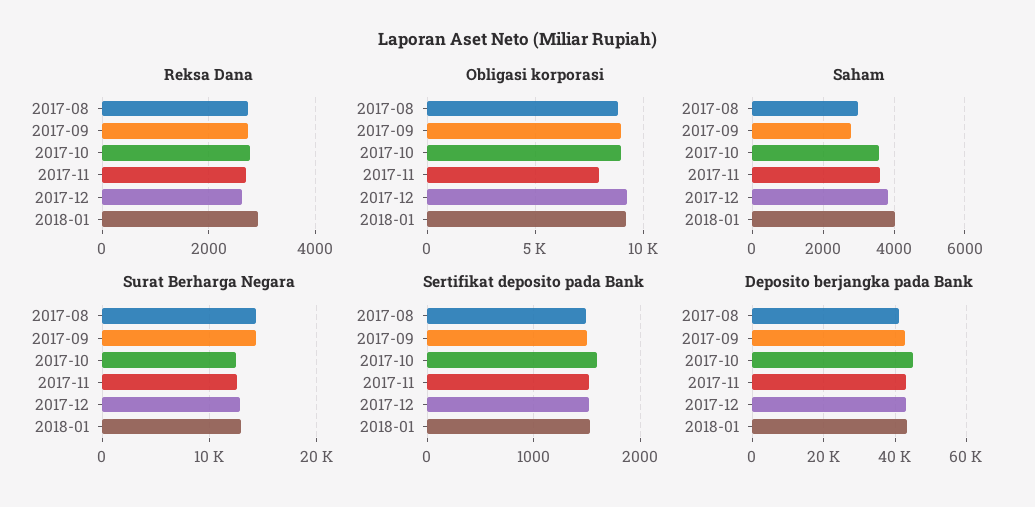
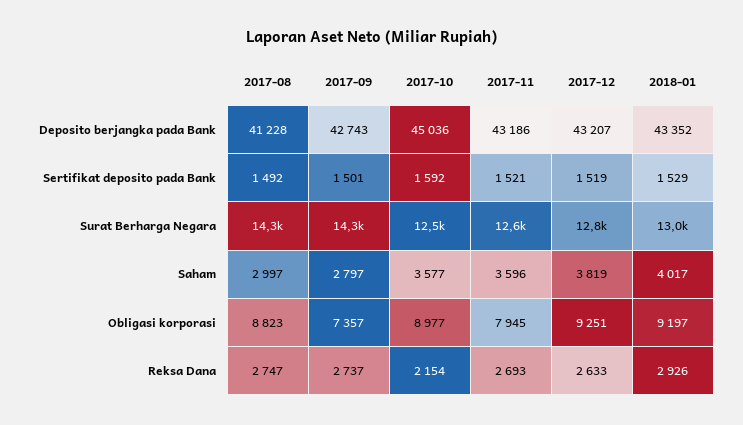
Reksa Dana, 2017-10: 2800 -> 2154
Obligasi korporasi, 2017-09: 9000 -> 7357

